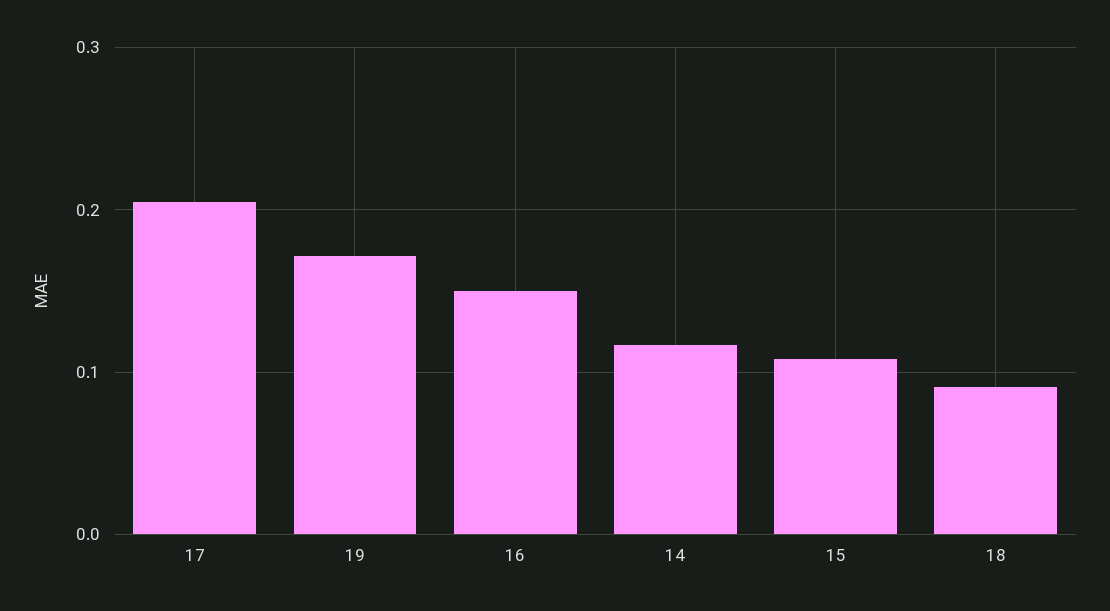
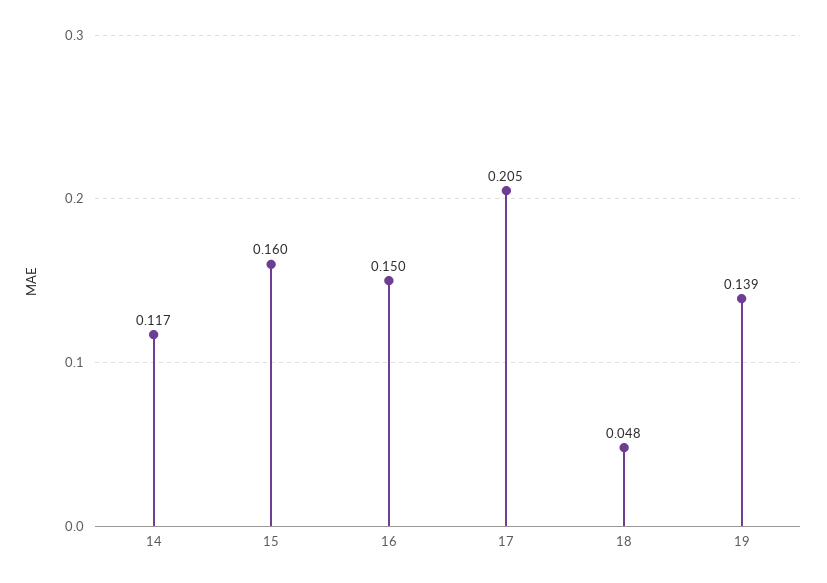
19: 0.17 -> 0.139
15: 0.11 -> 0.16
18: 0.09 -> 0.048

